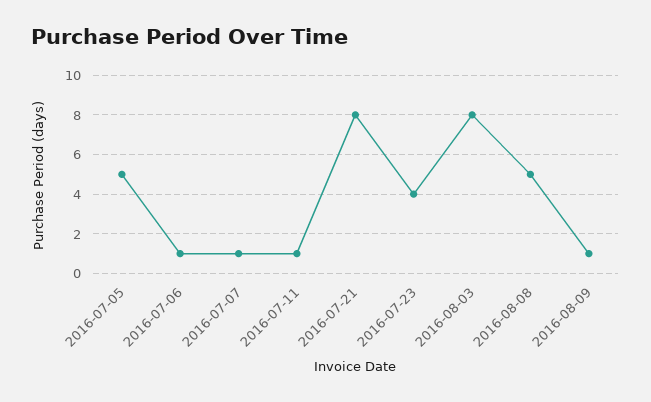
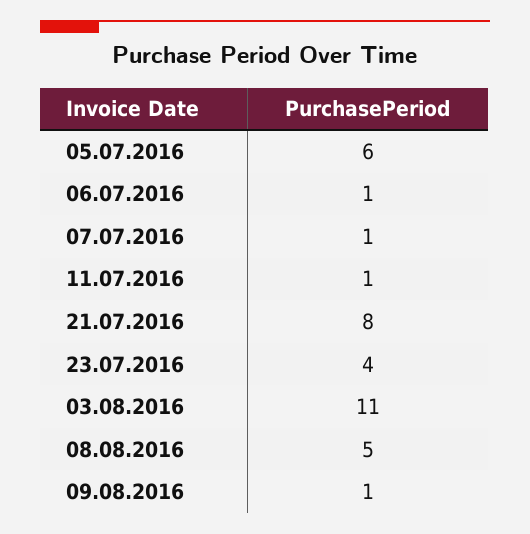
2016-07-05: 5 -> 6
2016-08-03: 8 -> 11

